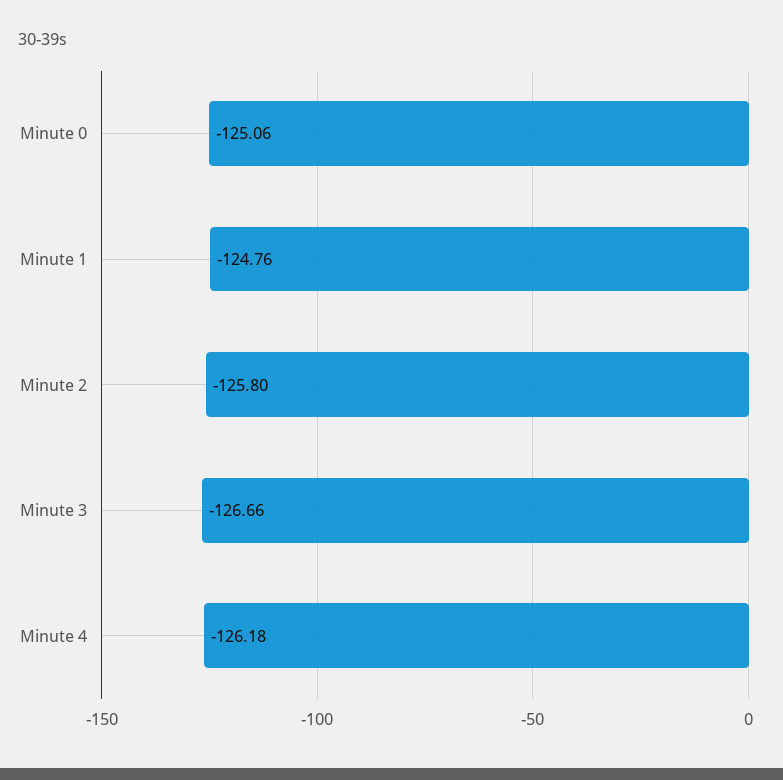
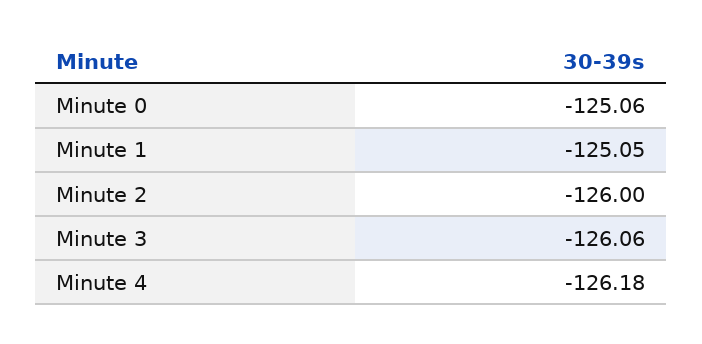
Minute 1: -124.76 -> -125.05
Minute 2: -125.8 -> -126
Minute 3: -126.66 -> -126.06

